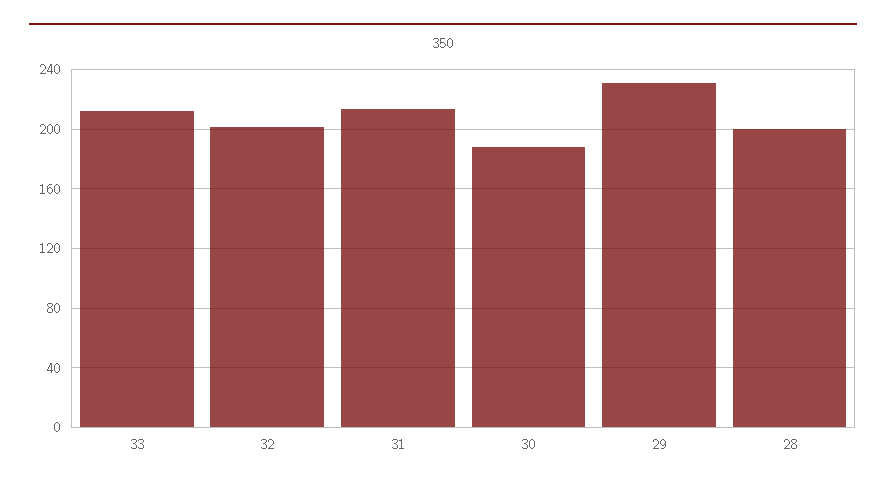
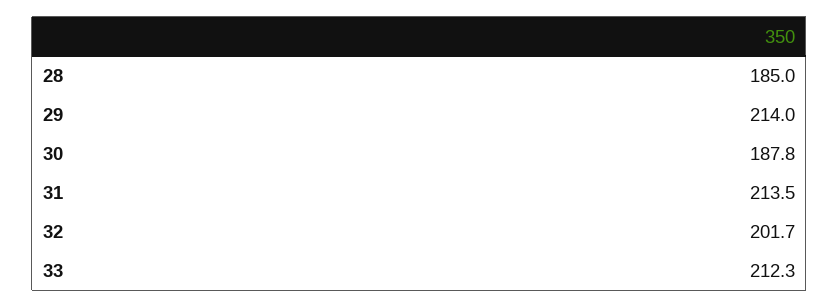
29: 230 -> 214
28: 200 -> 185

